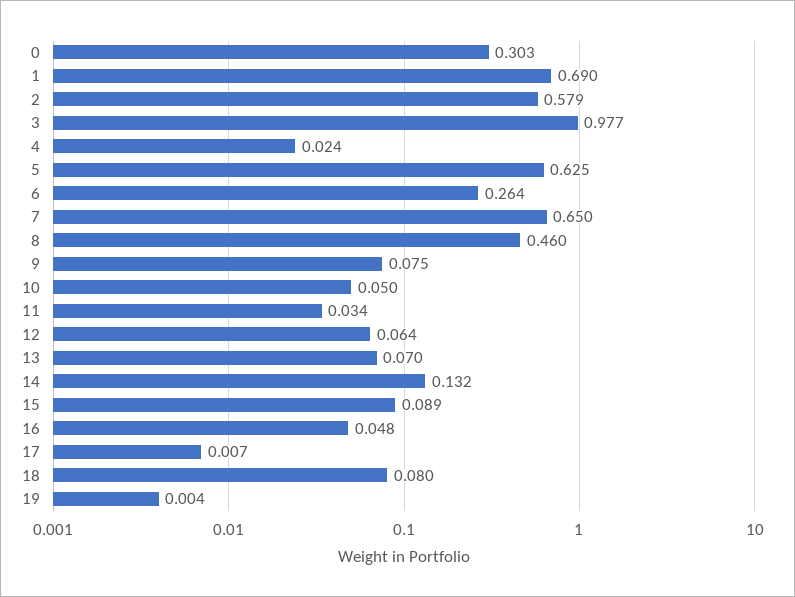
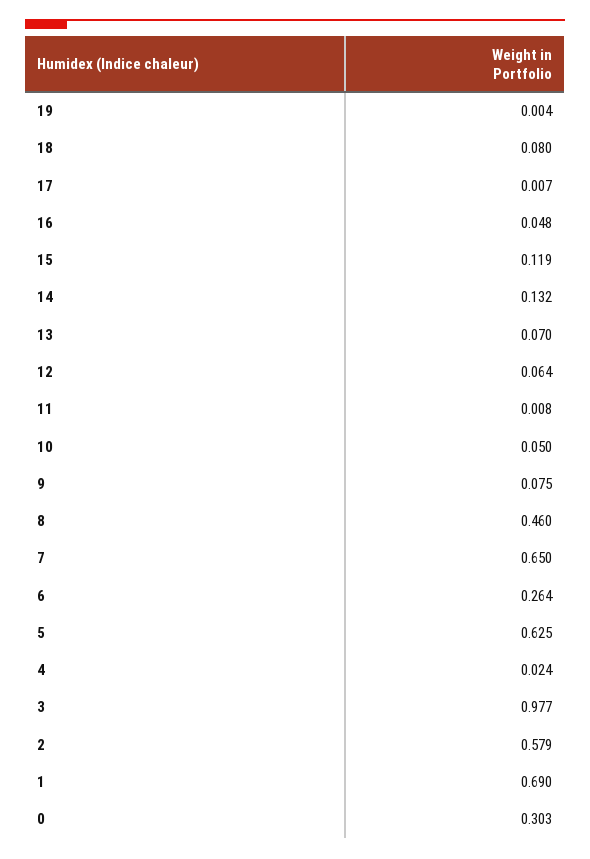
11: 0.034 -> 0.008
15: 0.089 -> 0.119

